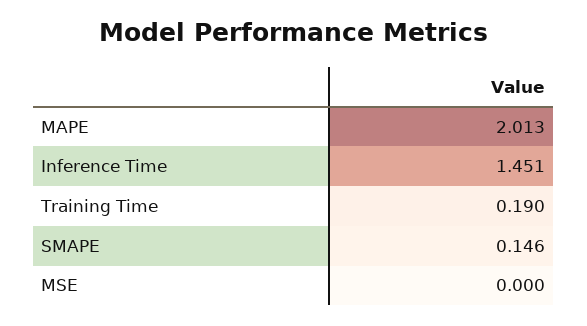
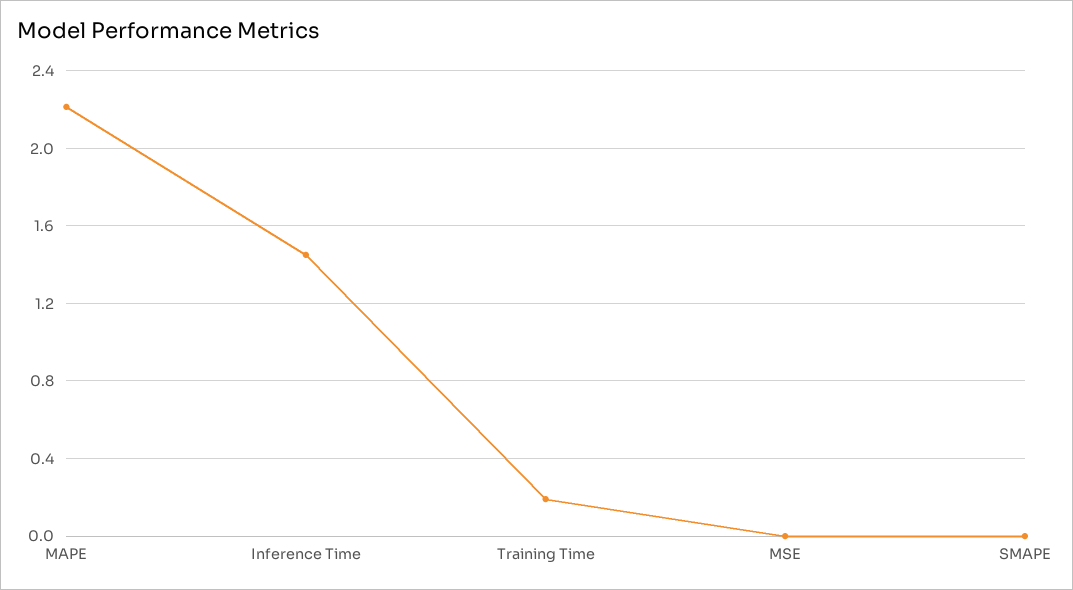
MAPE: 2.013 -> 2.2
SMAPE: 0.146 -> 0

